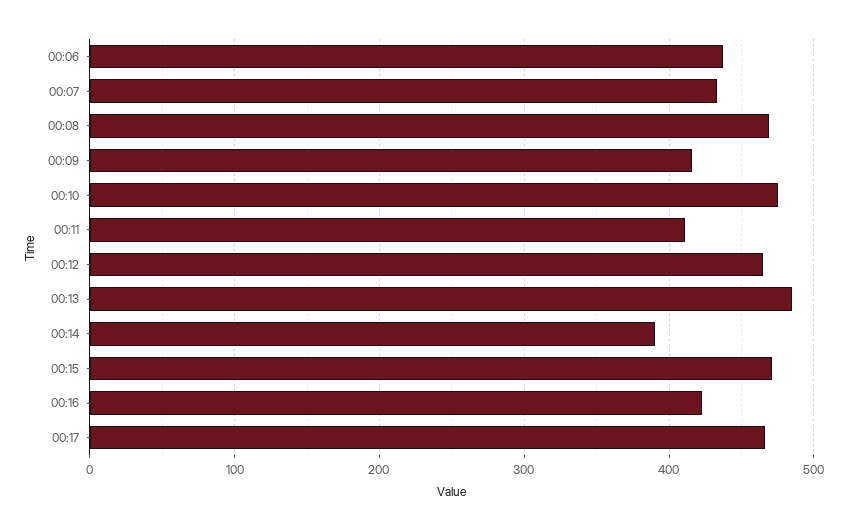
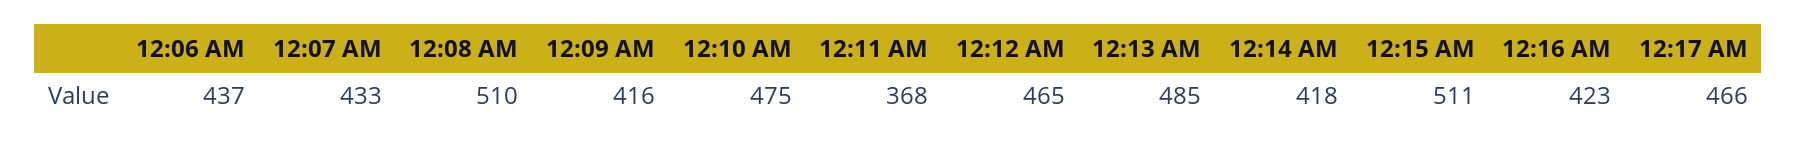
00:08: 470 -> 510
00:11: 410 -> 368
00:14: 390 -> 418
00:15: 470 -> 511

